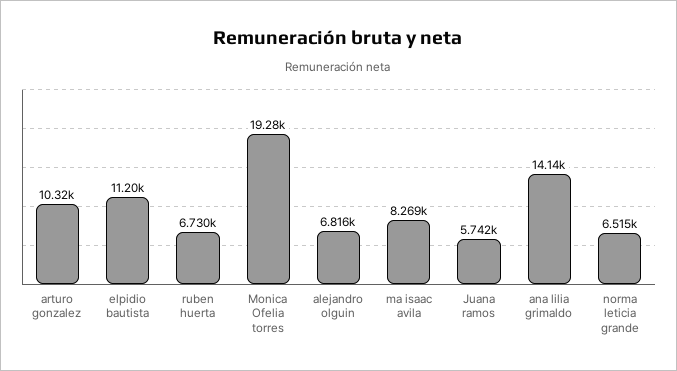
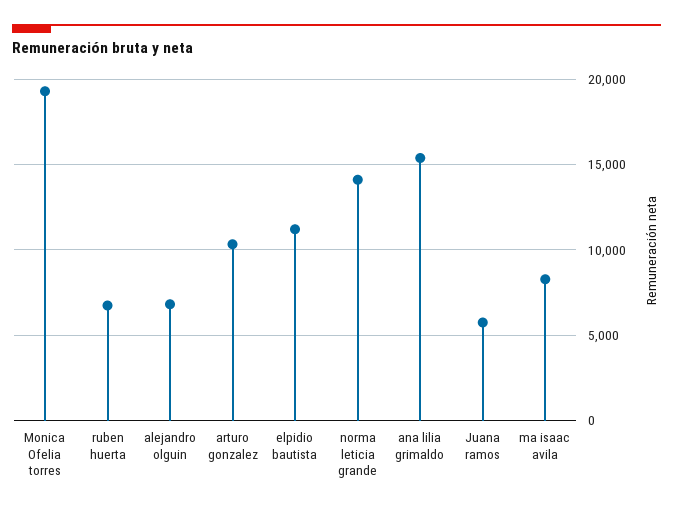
ana lilia grimaldo: 14140 -> 15500
norma leticia grande: 6515 -> 14000

